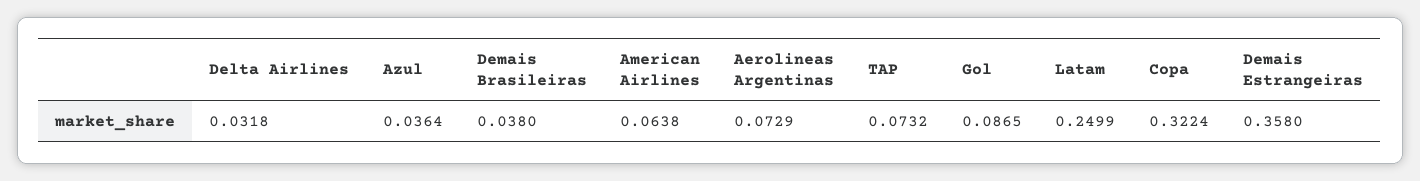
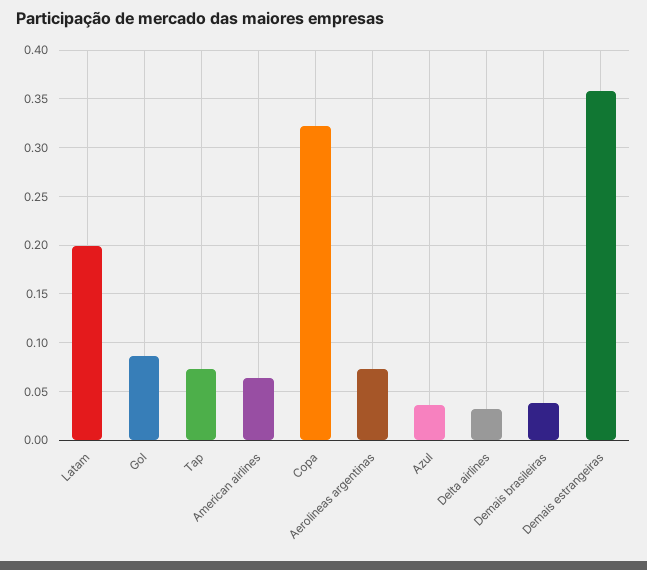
Latam: 0.2499 -> 0.2

